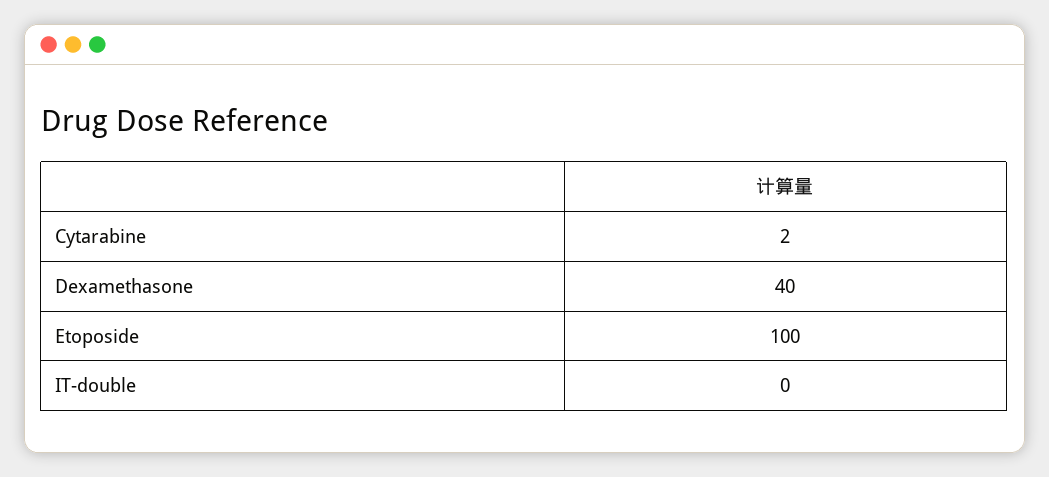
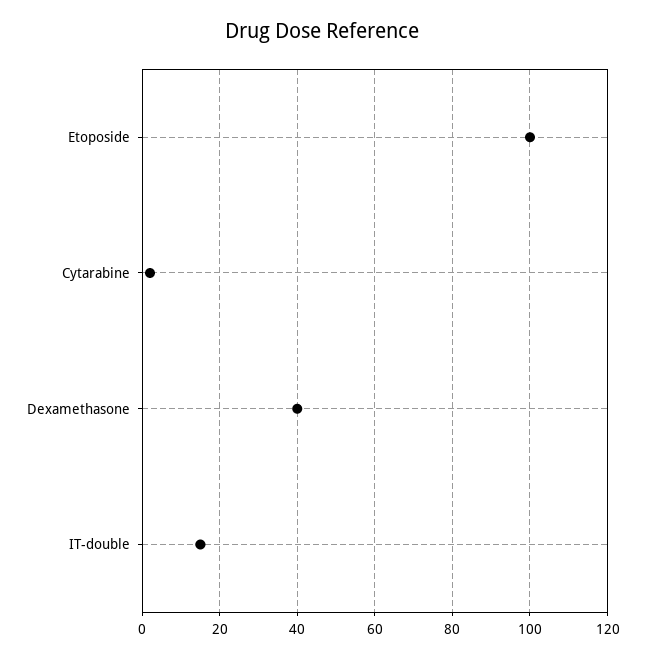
IT-double: 0 -> 15

